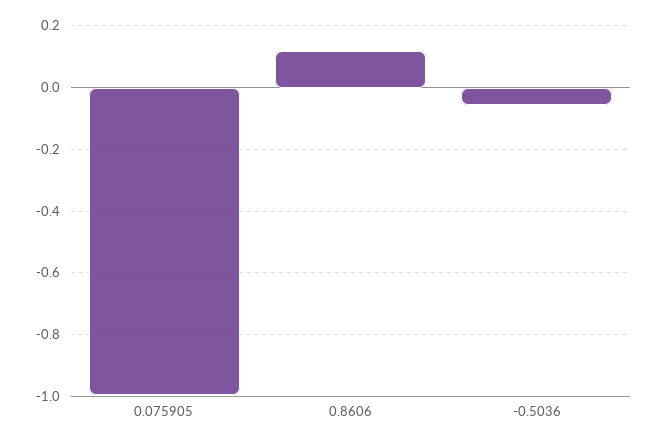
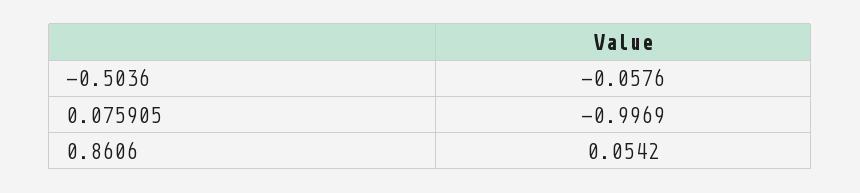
0.8606: 0.12 -> 0.0542

